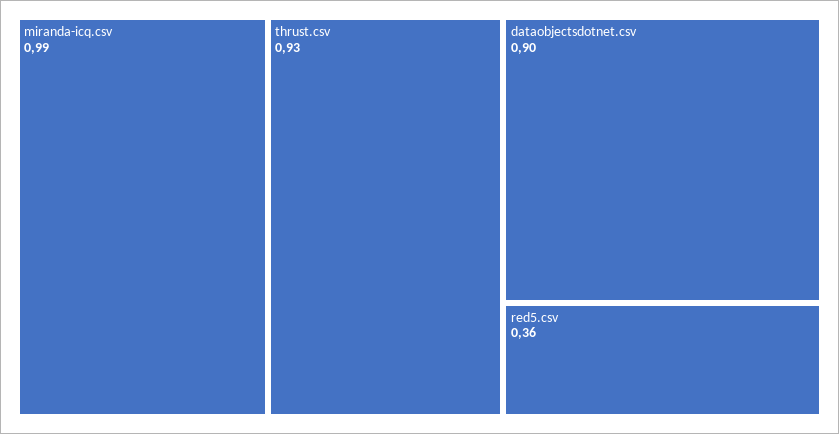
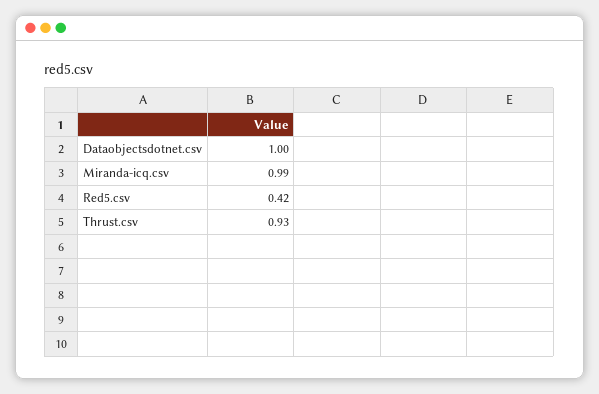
dataobjectsdotnet.csv: 0.9 -> 1
red5.csv: 0.36 -> 0.42

